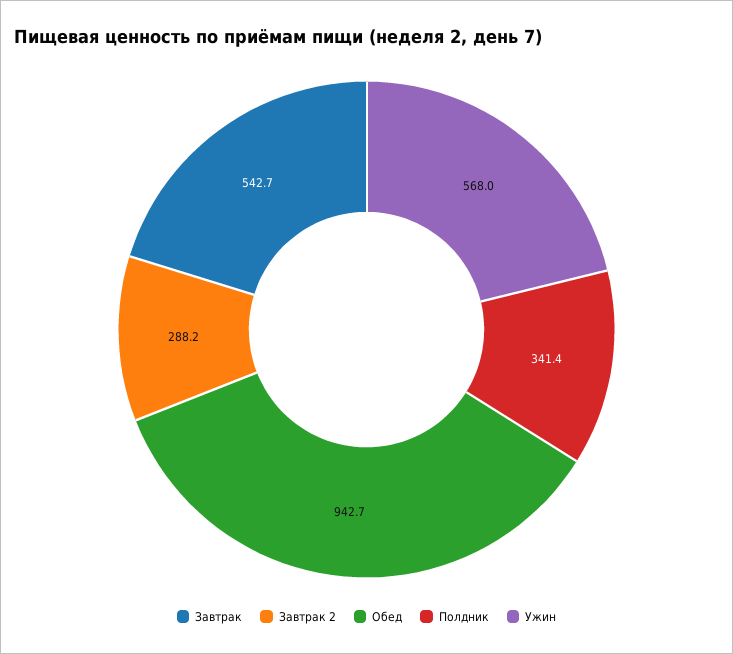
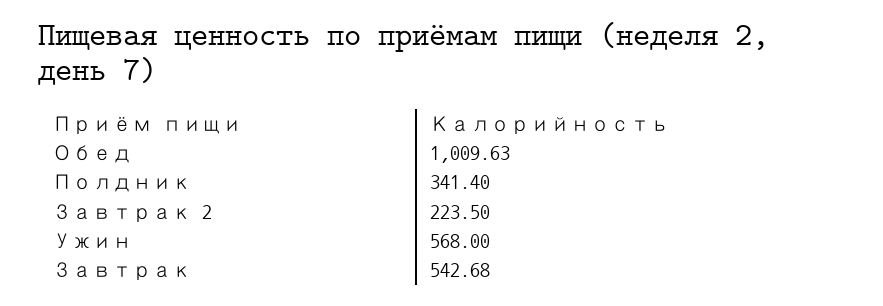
Завтрак 2: 288.2 -> 223.5
Обед: 942.7 -> 1009.63

